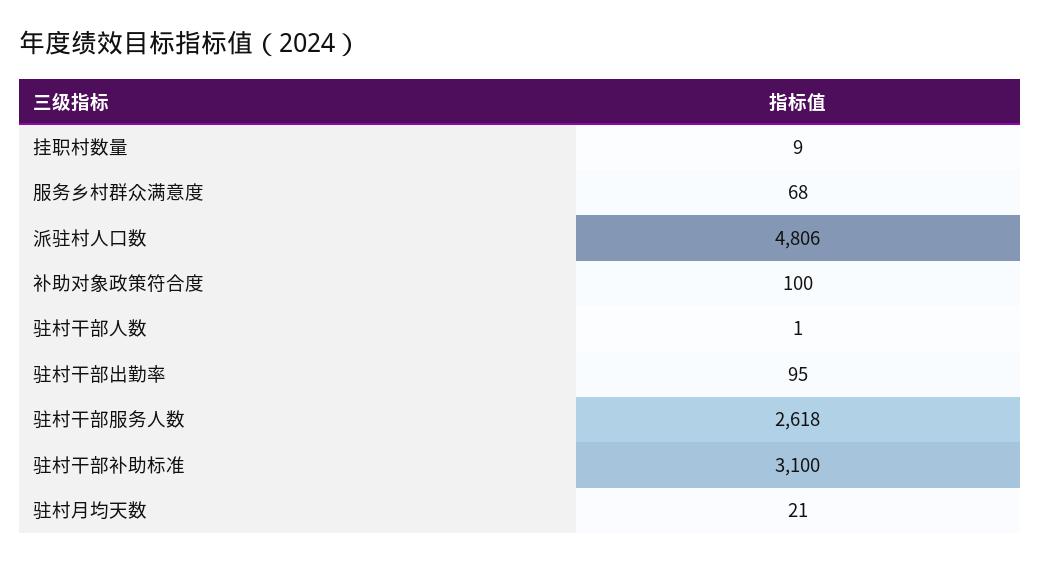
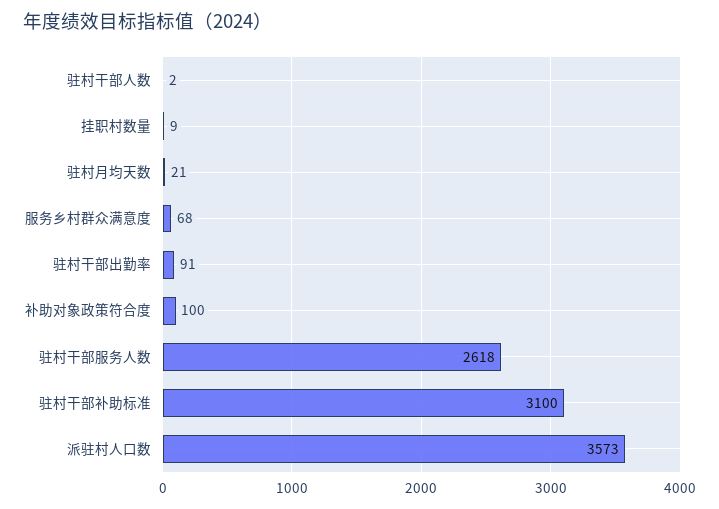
派驻村人口数: 4806 -> 3573
驻村干部人数: 1 -> 2
驻村干部出勤率: 95 -> 91

